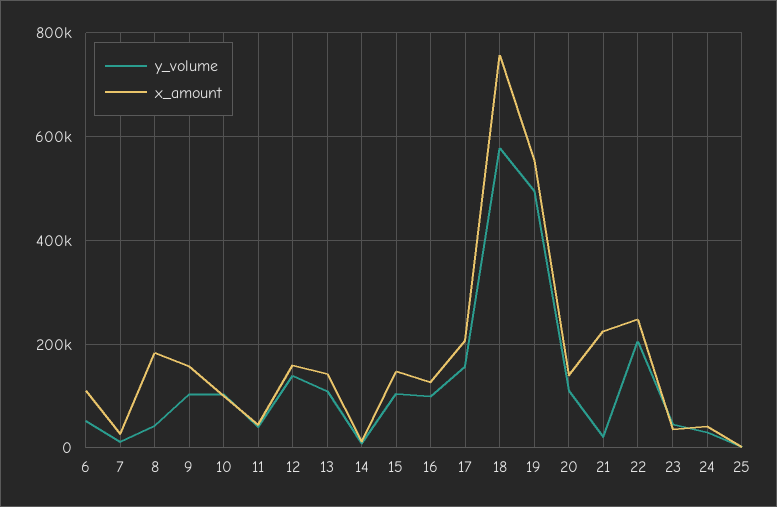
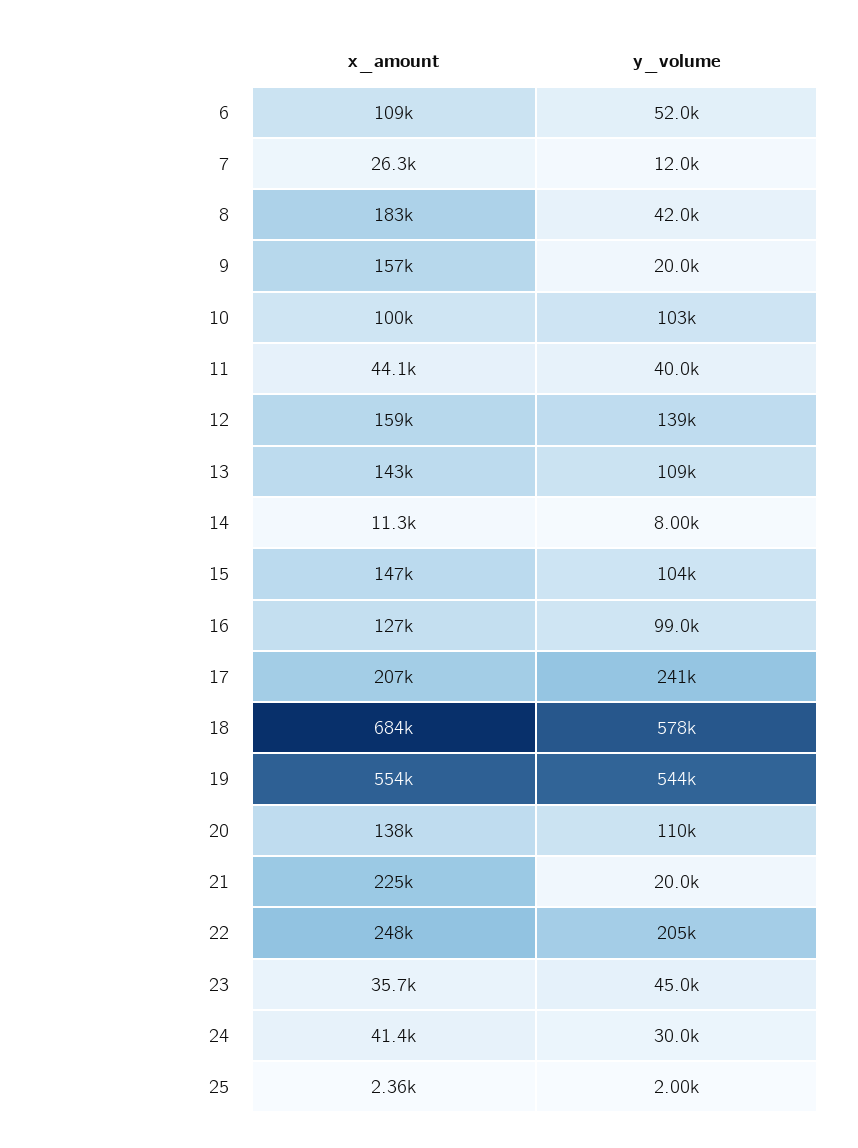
y_volume, 9: 100000 -> 20000
y_volume, 17: 160000 -> 241000
x_amount, 18: 760000 -> 684000
y_volume, 19: 500000 -> 544000

